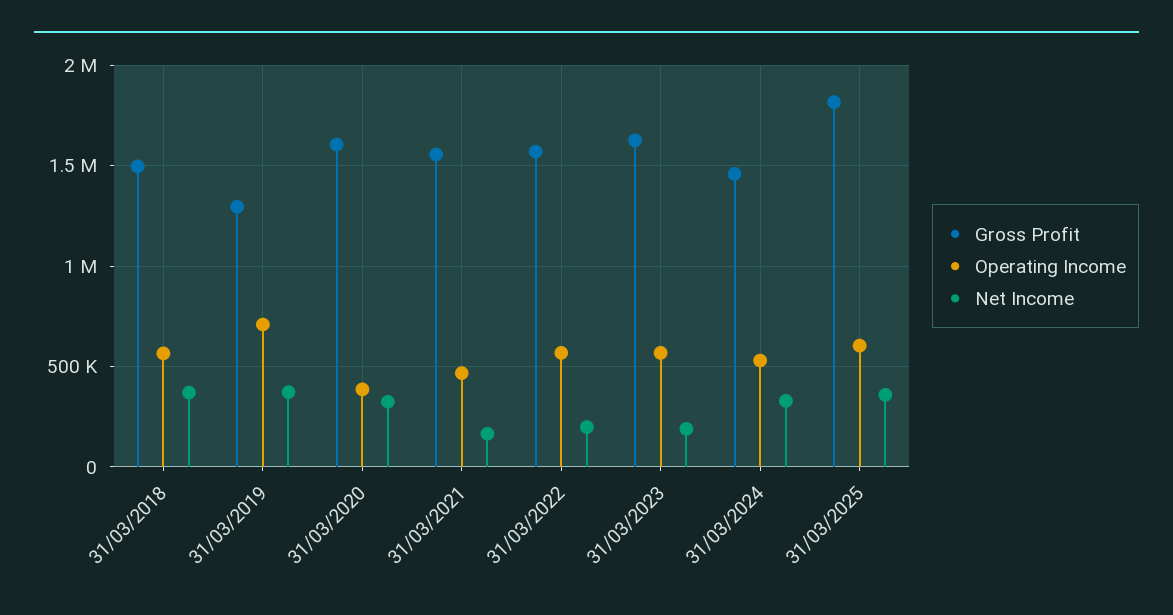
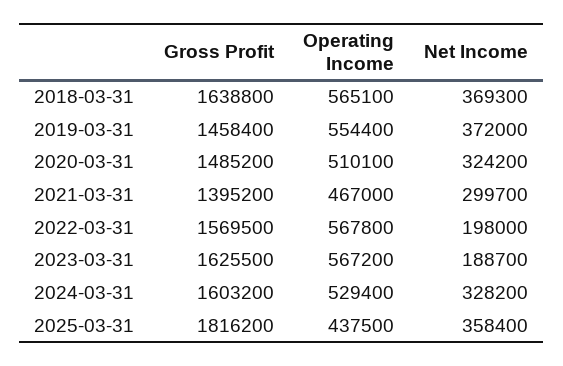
Gross Profit, 31/03/2018: 1500000 -> 1638800
Gross Profit, 31/03/2019: 1300000 -> 1458400
Operating Income, 31/03/2019: 700000 -> 554400
Gross Profit, 31/03/2020: 1600000 -> 1485200
Operating Income, 31/03/2020: 400000 -> 510100
Gross Profit, 31/03/2021: 1550000 -> 1395200
Net Income, 31/03/2021: 150000 -> 299700
Gross Profit, 31/03/2024: 1450000 -> 1603200
Operating Income, 31/03/2025: 600000 -> 437500

